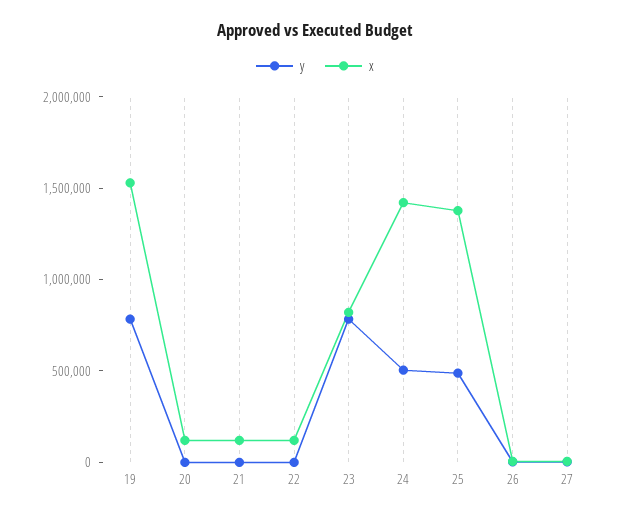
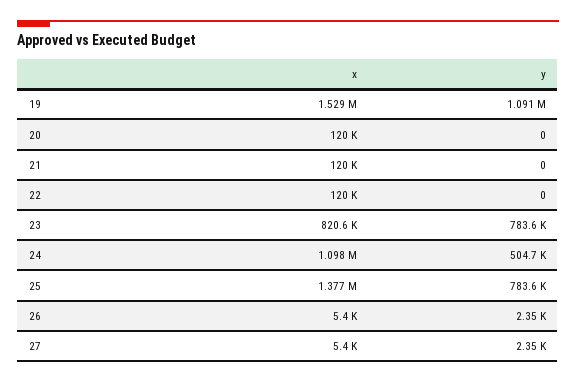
y, 19: 800000 -> 1091000
x, 24: 1400000 -> 1098000
y, 25: 500000 -> 783600

